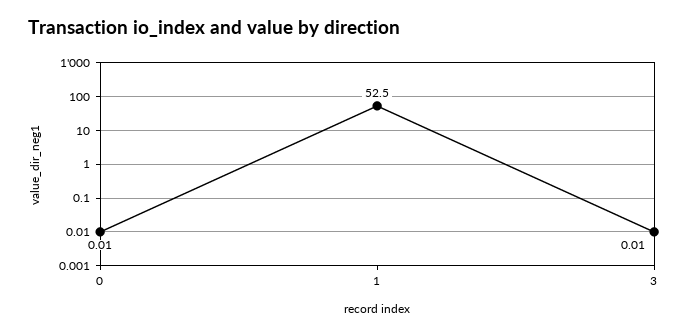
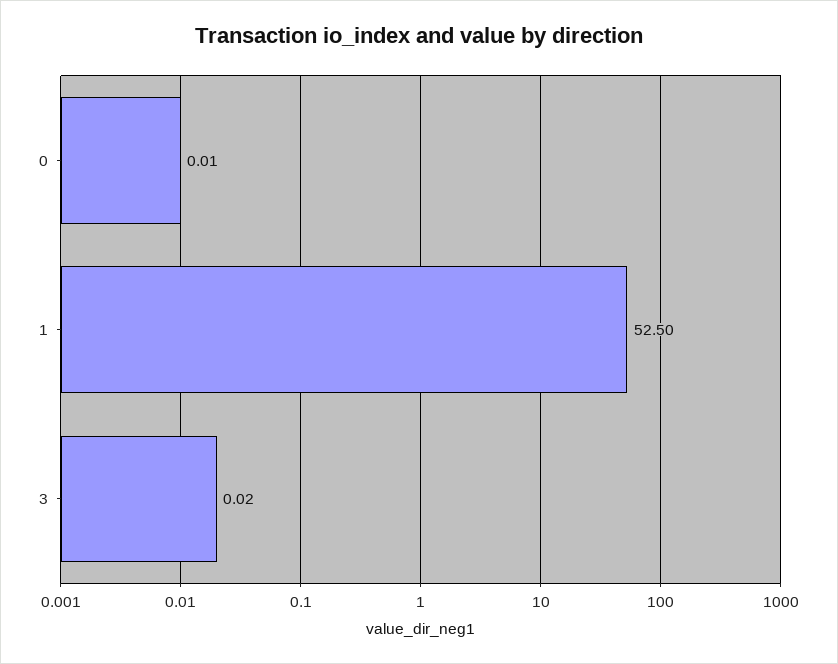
3: 0.01 -> 0.02

